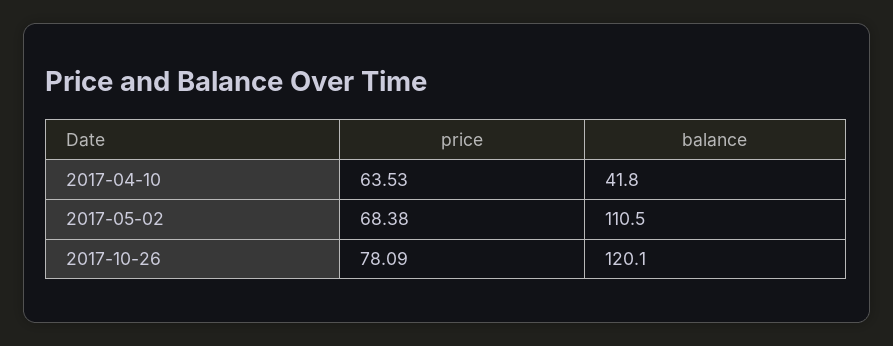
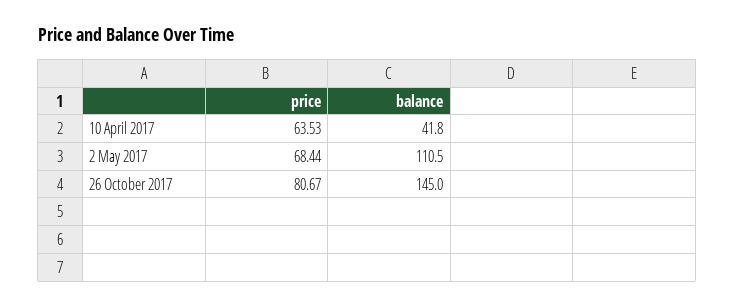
price, 2017-05-02: 68.38 -> 68.44
price, 2017-10-26: 78.09 -> 80.67
balance, 2017-10-26: 120.1 -> 145

